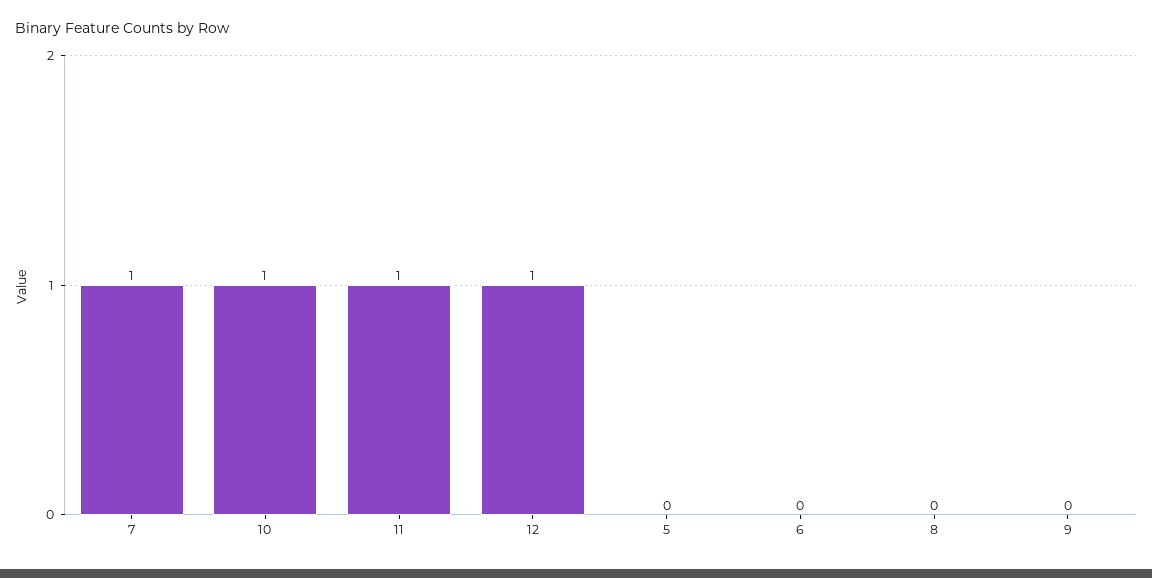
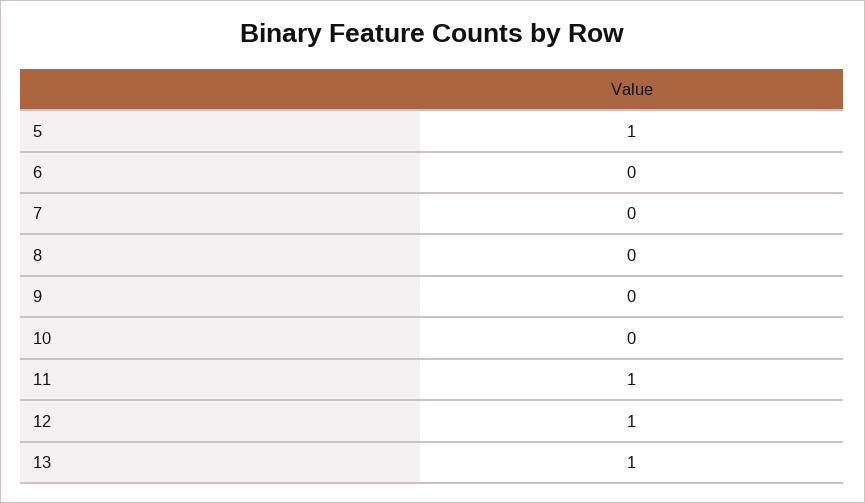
7: 1 -> 0
10: 1 -> 0
5: 0 -> 1
13: none -> 1

